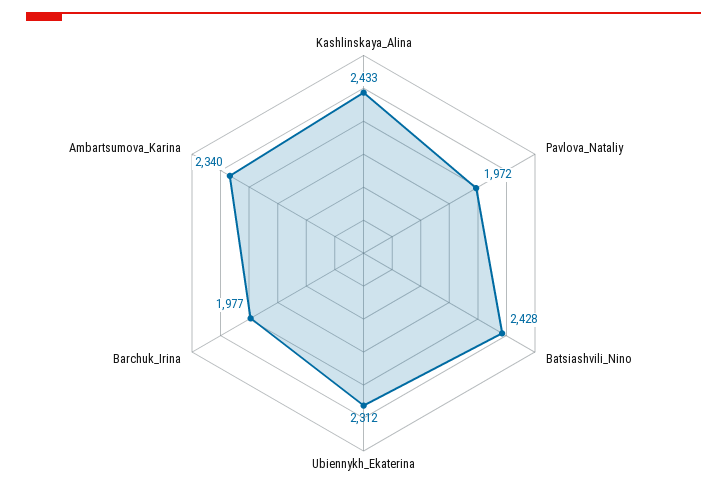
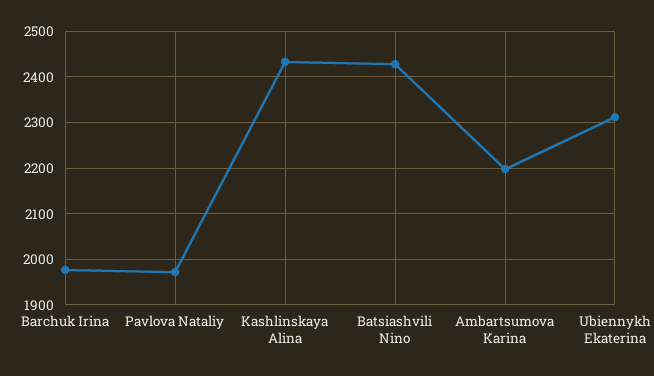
Ambartsumova_Karina: 2340 -> 2200

